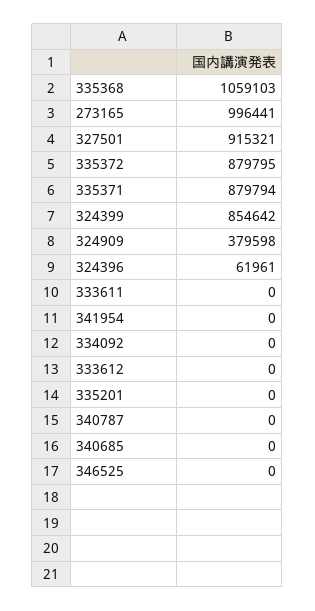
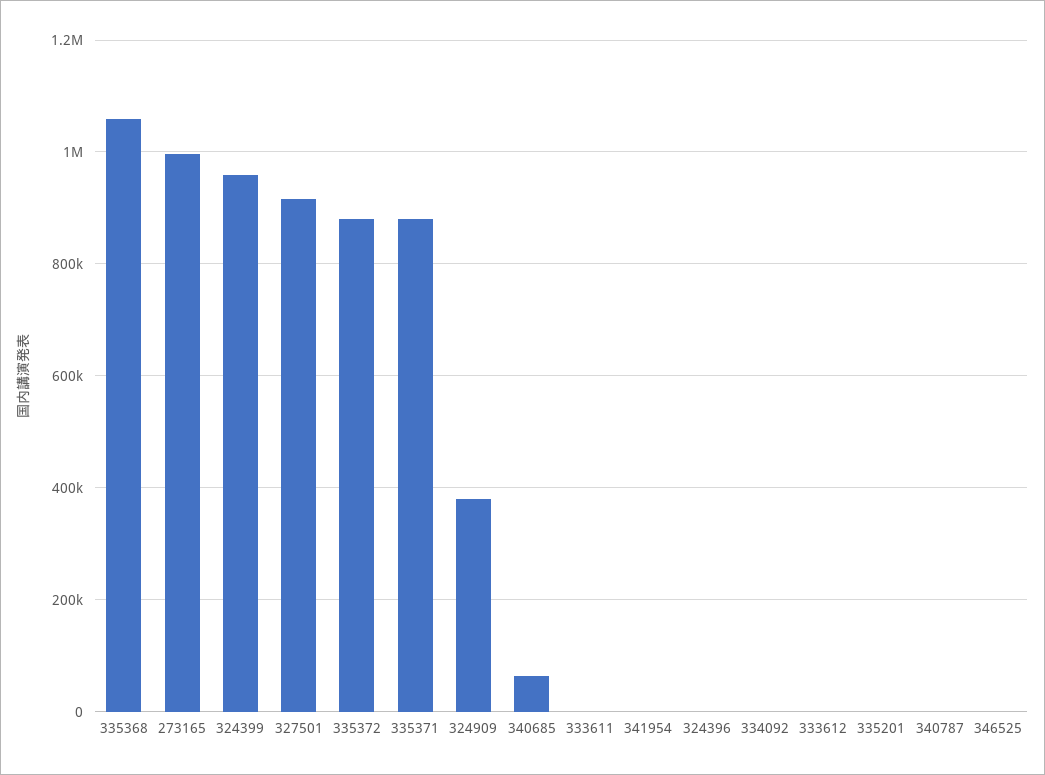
324399: 854642 -> 960000
324396: 61961 -> 0
340685: 0 -> 60000

